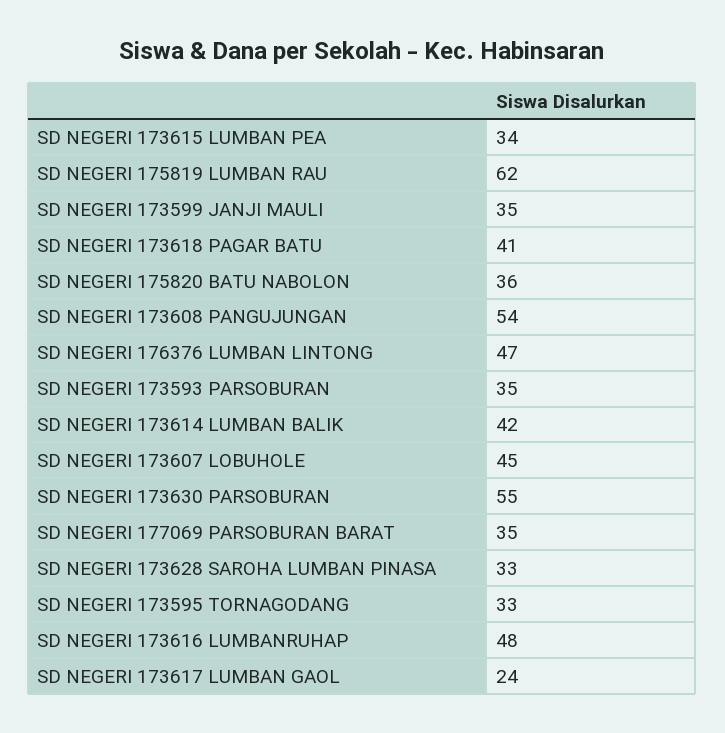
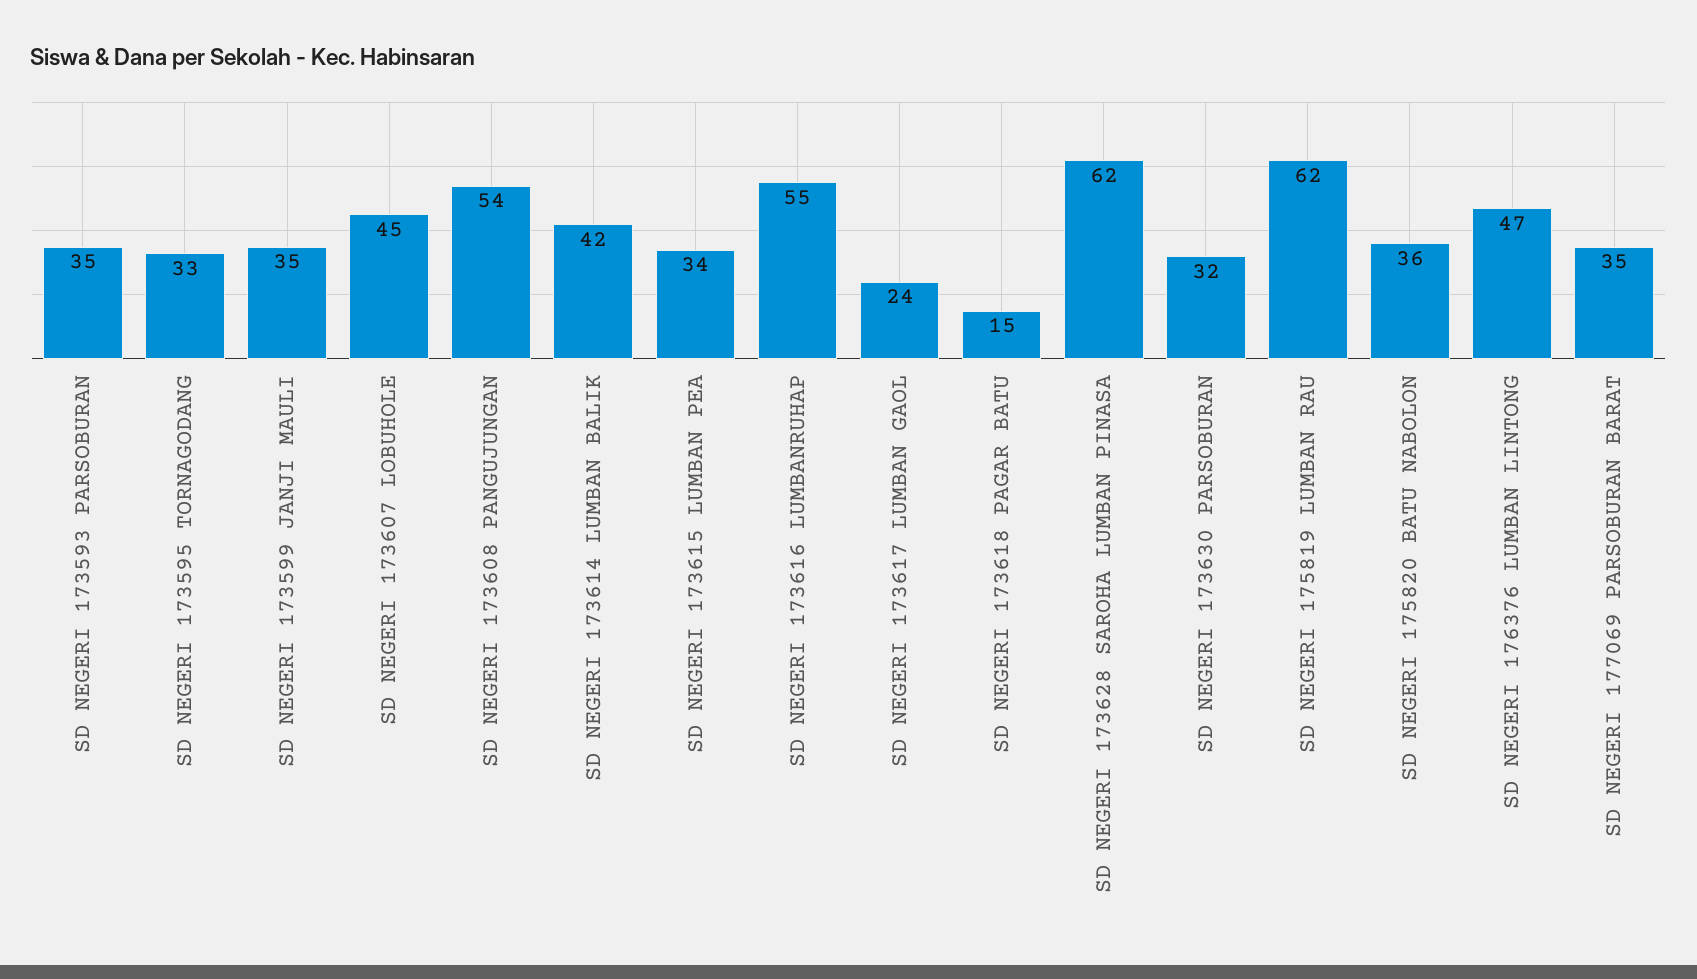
SD NEGERI 173618 PAGAR BATU: 41 -> 15
SD NEGERI 173630 PARSOBURAN: 55 -> 32
SD NEGERI 173628 SAROHA LUMBAN PINASA: 33 -> 62
SD NEGERI 173616 LUMBANRUHAP: 48 -> 55

